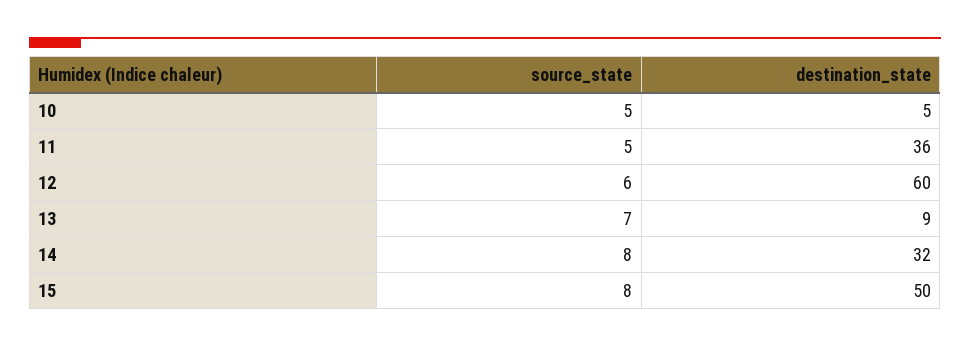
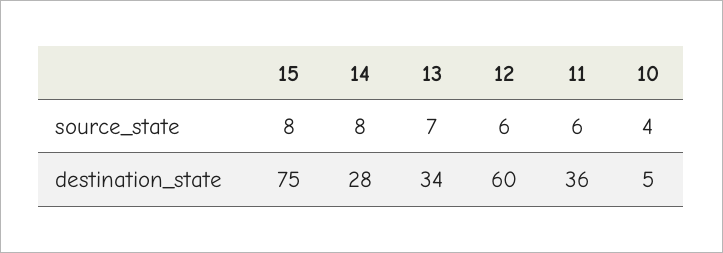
source_state, 10: 5 -> 4
source_state, 11: 5 -> 6
destination_state, 13: 9 -> 34
destination_state, 14: 32 -> 28
destination_state, 15: 50 -> 75

